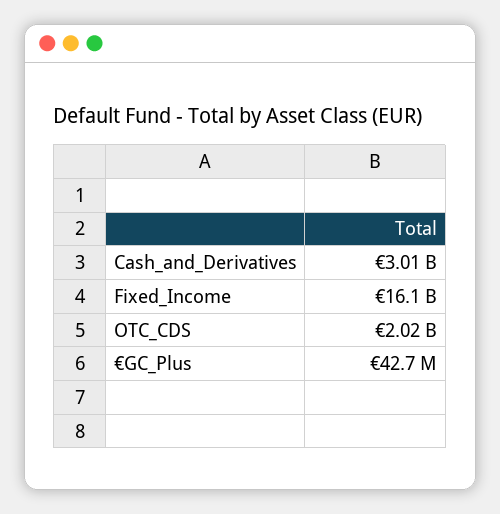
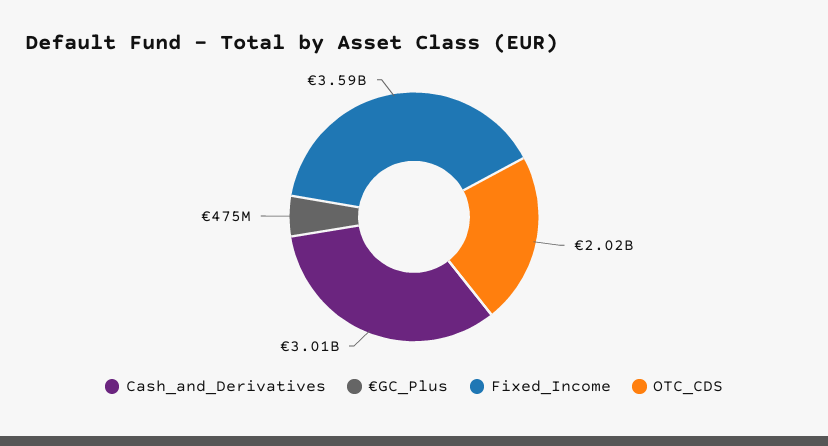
Fixed_Income: 16100000000 -> 3590000000
€GC_Plus: 42700000 -> 475000000

